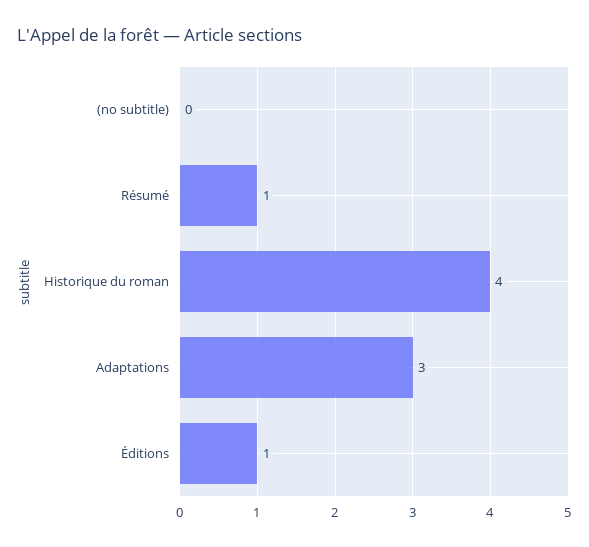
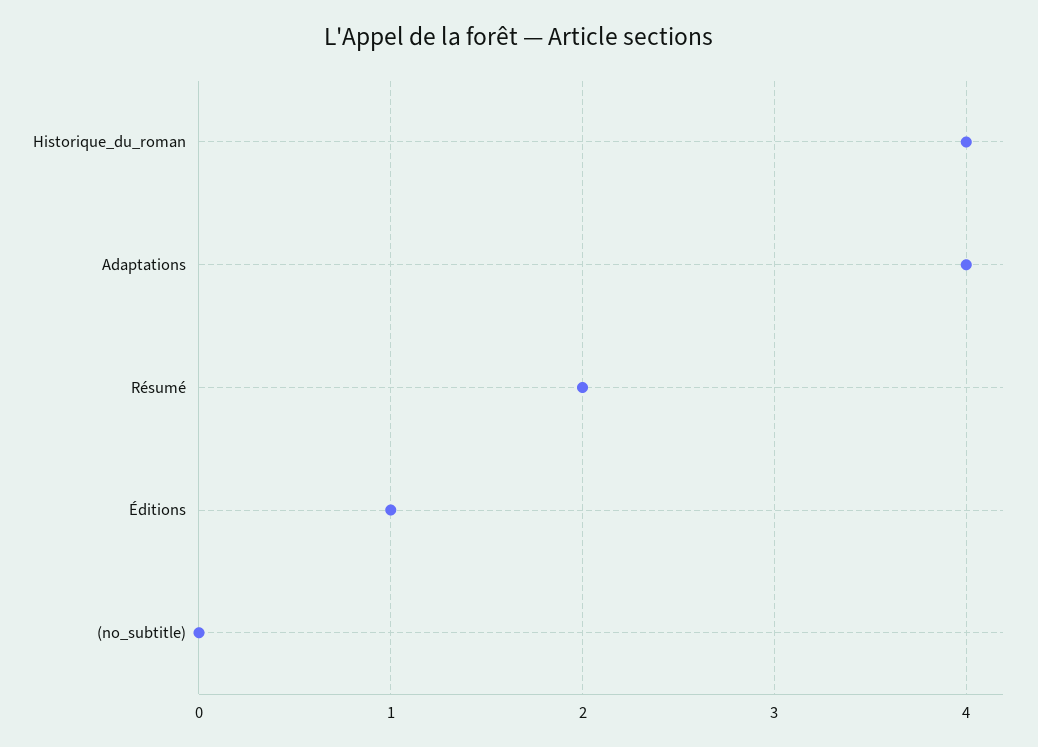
Résumé: 1 -> 2
Adaptations: 3 -> 4

